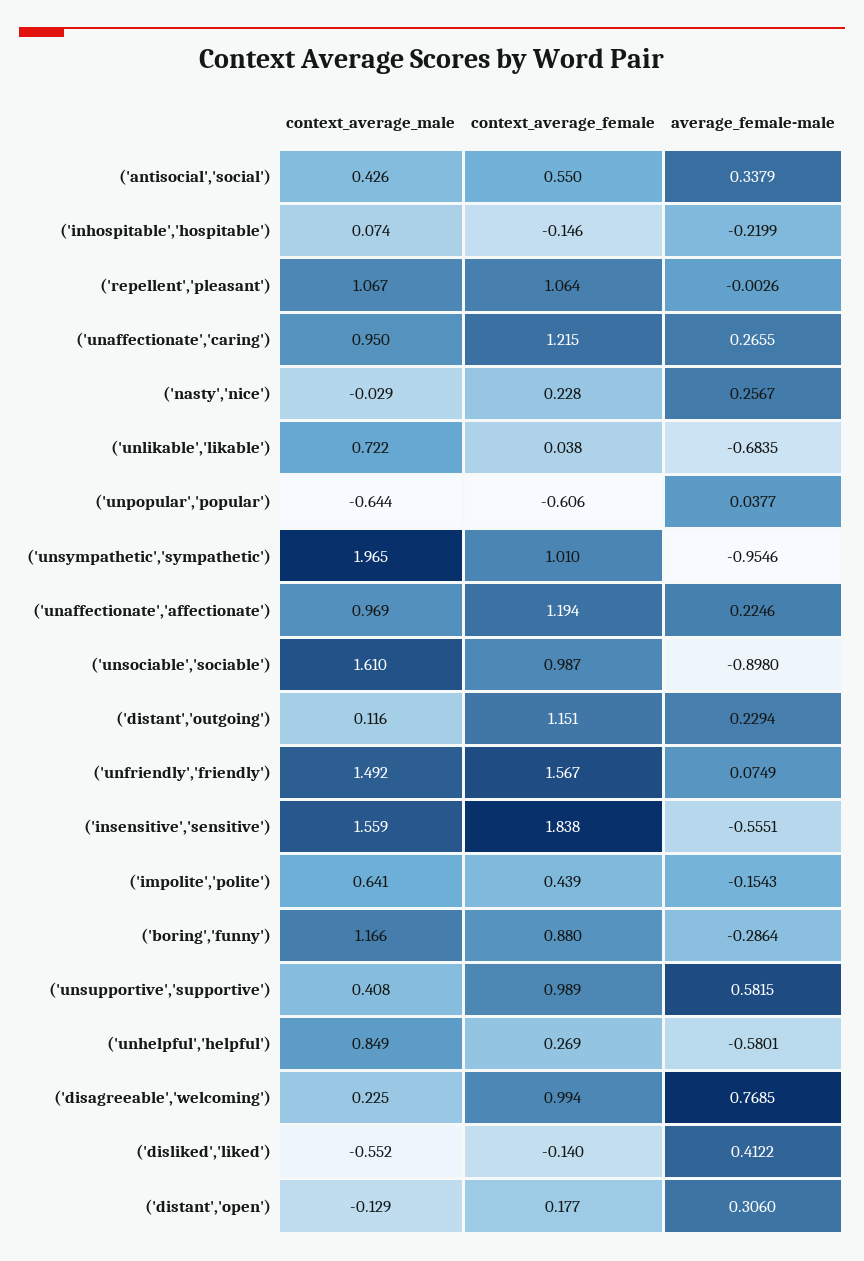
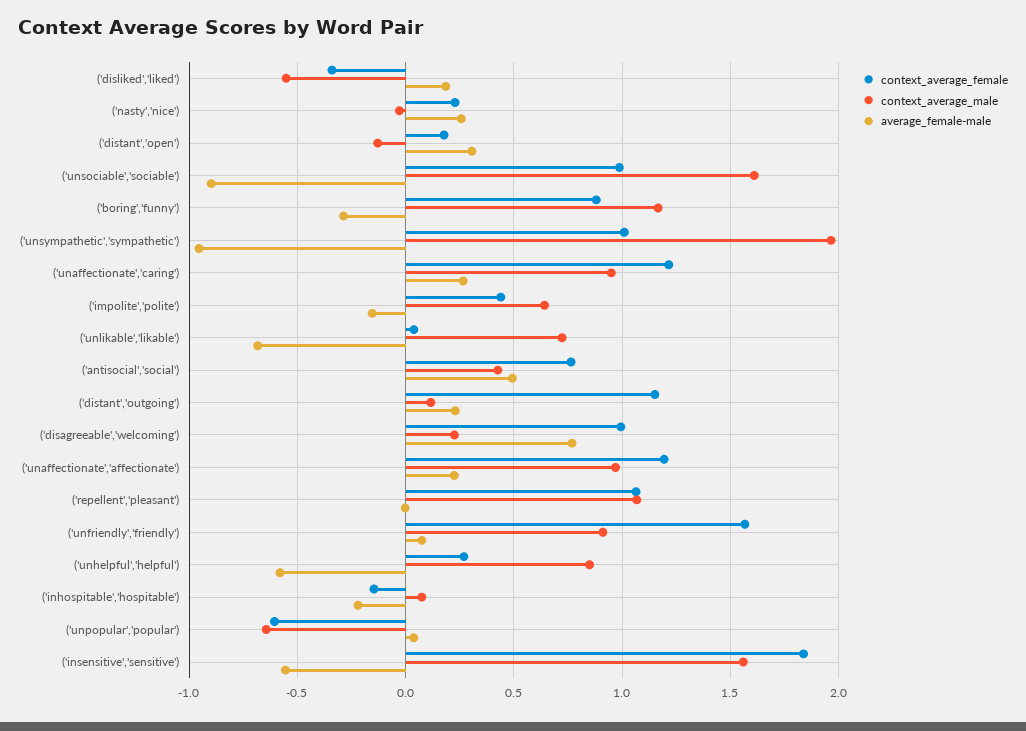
context_average_female, ('antisocial','social'): 0.55 -> 0.75
average_female-male, ('antisocial','social'): 0.3379 -> 0.5
context_average_male, ('unfriendly','friendly'): 1.492 -> 0.9
context_average_male, ('unsupportive','supportive'): 0.408 -> none
context_average_female, ('unsupportive','supportive'): 0.989 -> none
average_female-male, ('unsupportive','supportive'): 0.5815 -> none
context_average_female, ('disliked','liked'): -0.14 -> -0.35
average_female-male, ('disliked','liked'): 0.4122 -> 0.2

